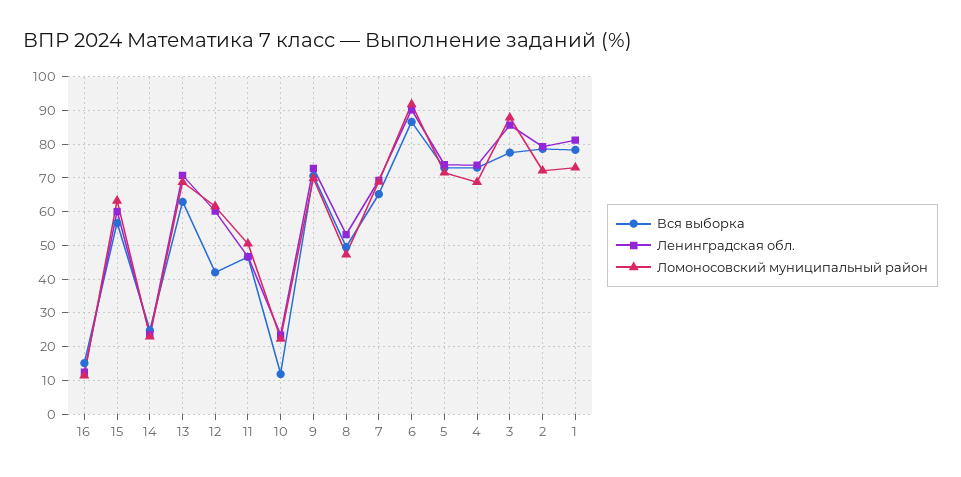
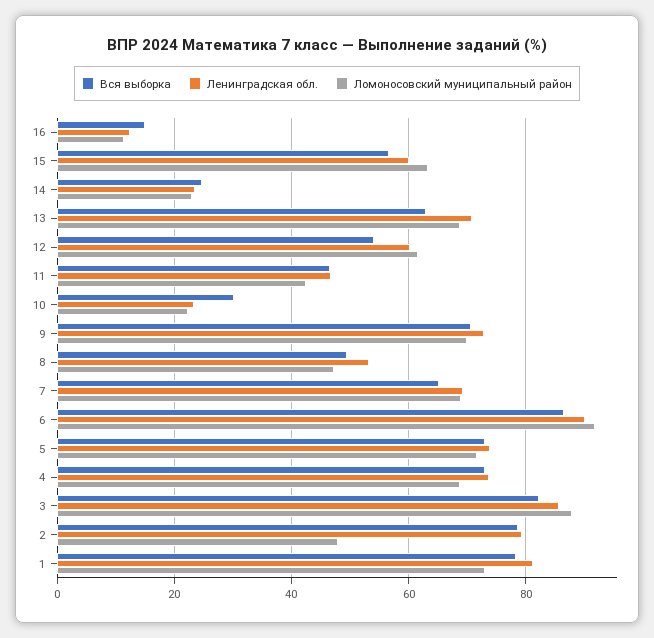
Вся выборка, 12: 42 -> 54
Ломоносовский муниципальный район, 11: 50 -> 42
Вся выборка, 10: 12 -> 30
Вся выборка, 3: 78 -> 82
Ломоносовский муниципальный район, 2: 72 -> 48

